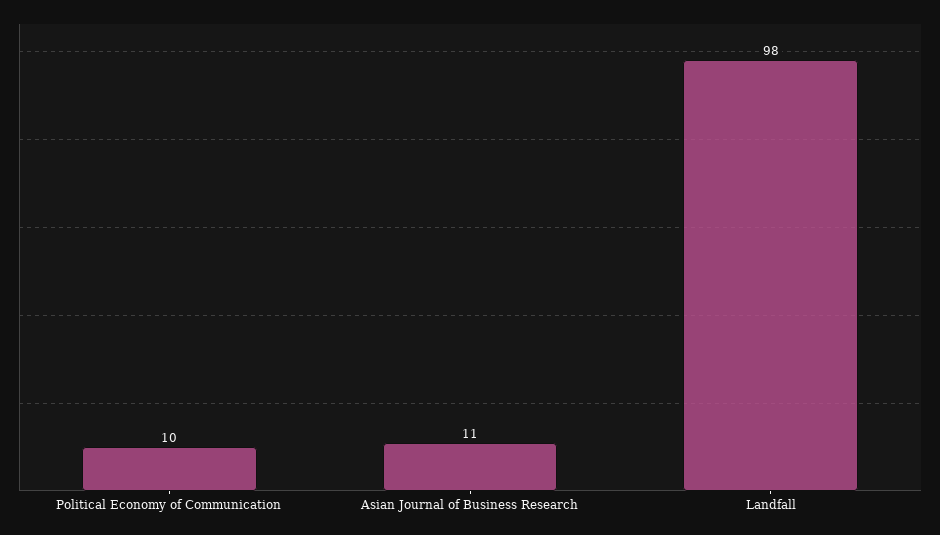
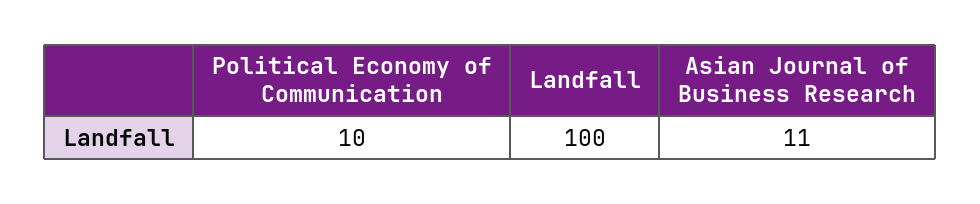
Landfall: 98 -> 100

